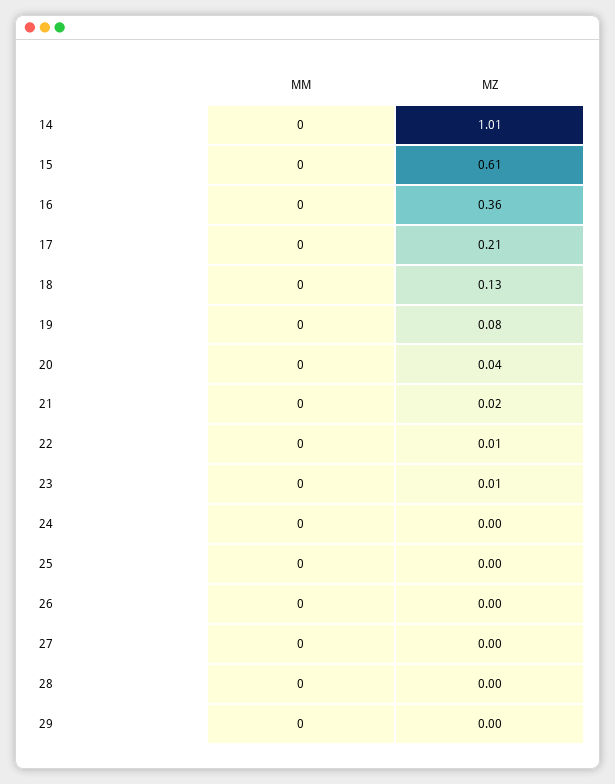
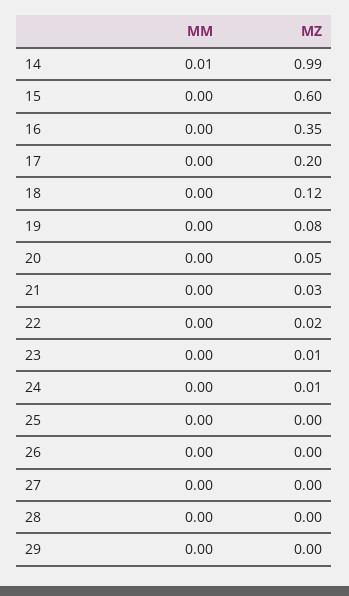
MM, 14: 0 -> 0.01
MZ, 14: 1.01 -> 0.99
MZ, 15: 0.61 -> 0.6
MZ, 16: 0.36 -> 0.35
MZ, 17: 0.21 -> 0.2
MZ, 18: 0.13 -> 0.12
MZ, 20: 0.04 -> 0.05
MZ, 21: 0.02 -> 0.03
MZ, 22: 0.01 -> 0.02
MZ, 24: 0 -> 0.01

